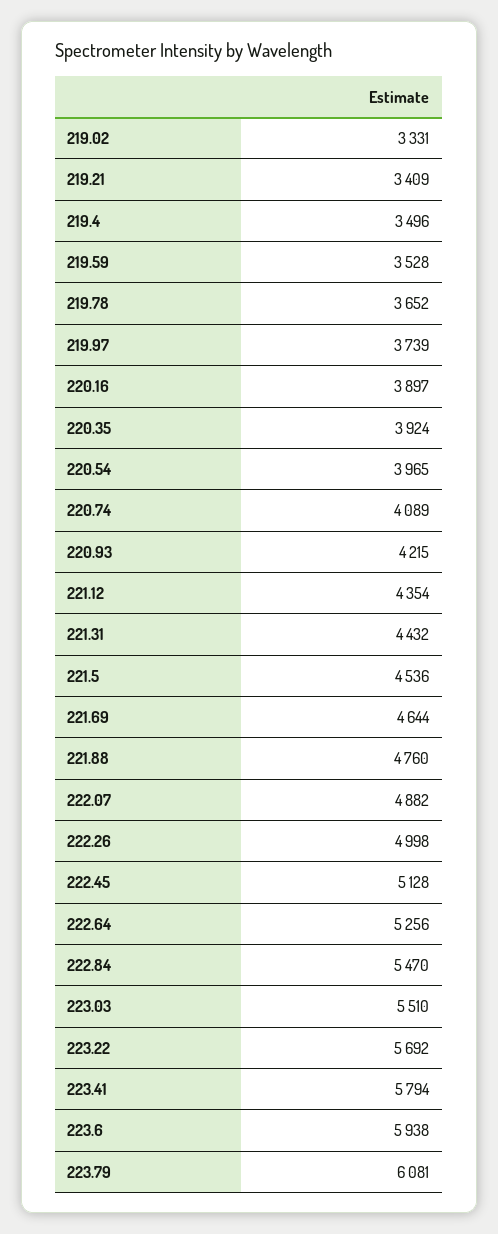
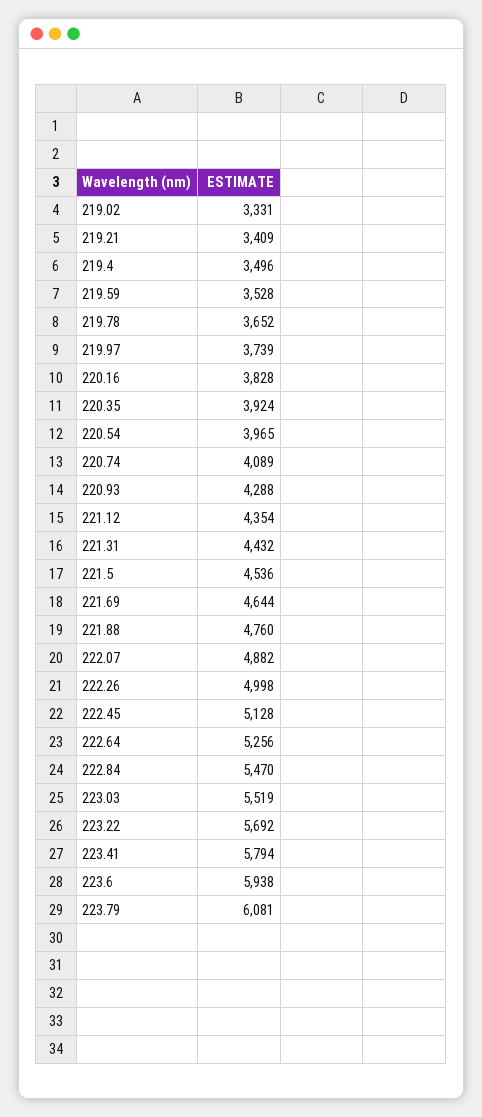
220.16: 3897 -> 3828
220.93: 4215 -> 4288
223.03: 5510 -> 5519

